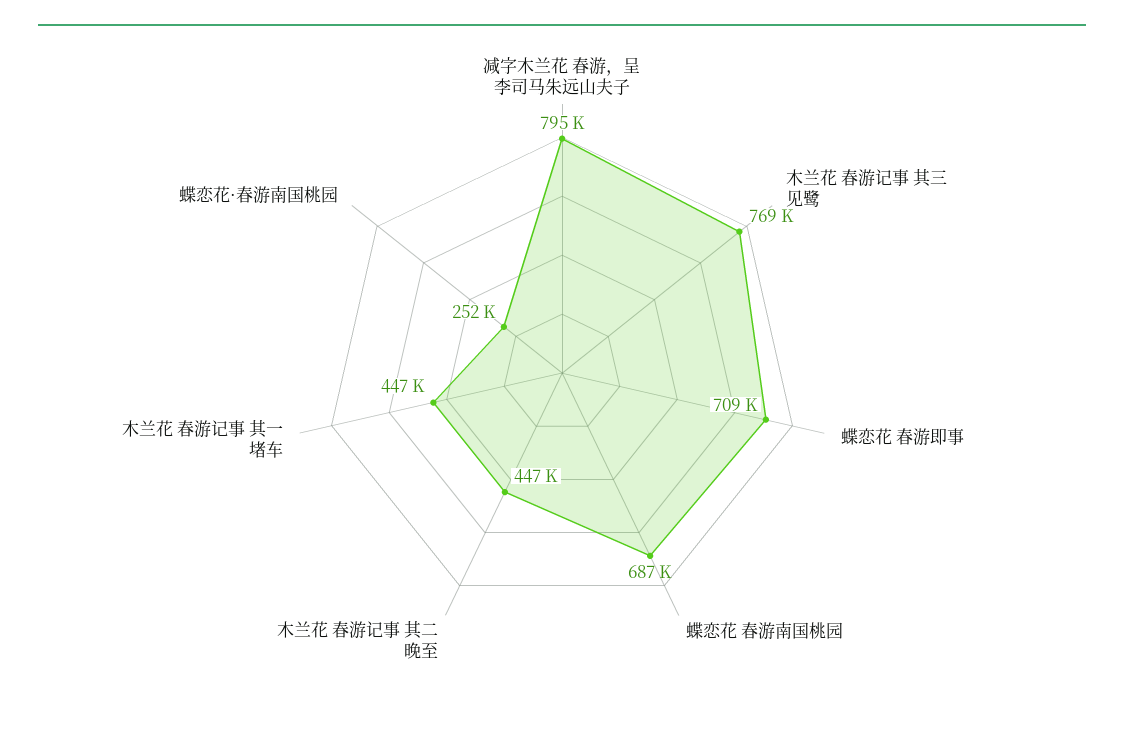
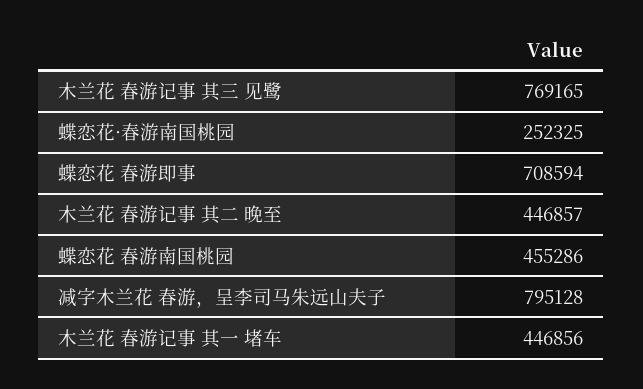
蝶恋花 春游南国桃园: 687000 -> 455286

